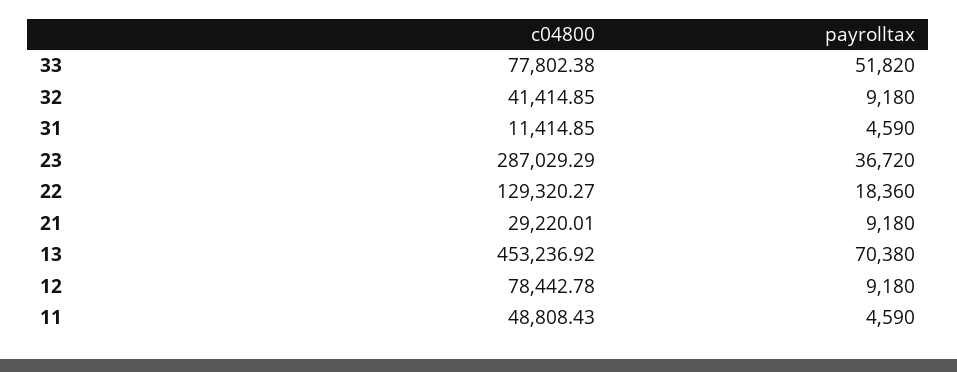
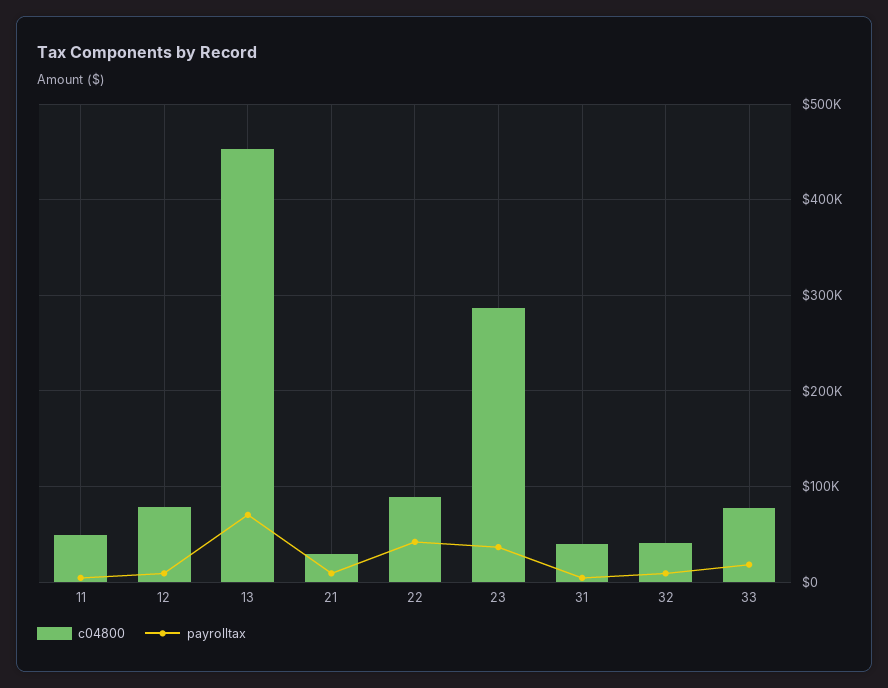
payrolltax, 33: 51820 -> 20000
c04800, 31: 11414.85 -> 40000
c04800, 22: 129320.27 -> 90000
payrolltax, 22: 18360 -> 40000

